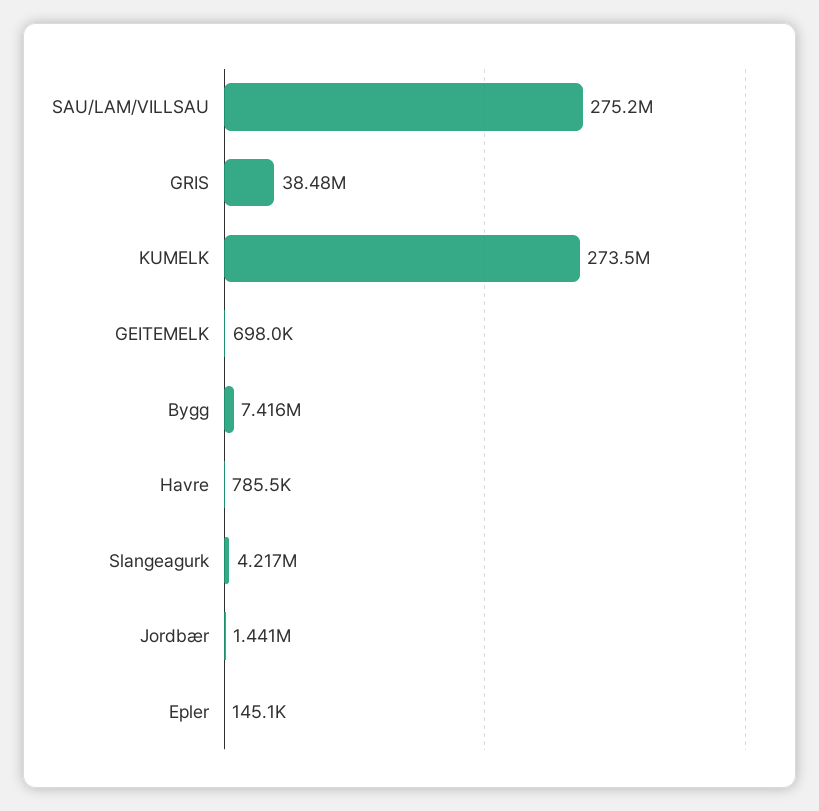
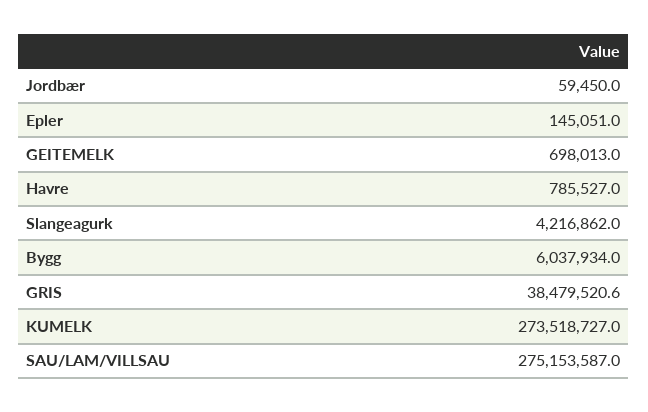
Bygg: 7416000 -> 6037934
Jordbær: 1441000 -> 59450

